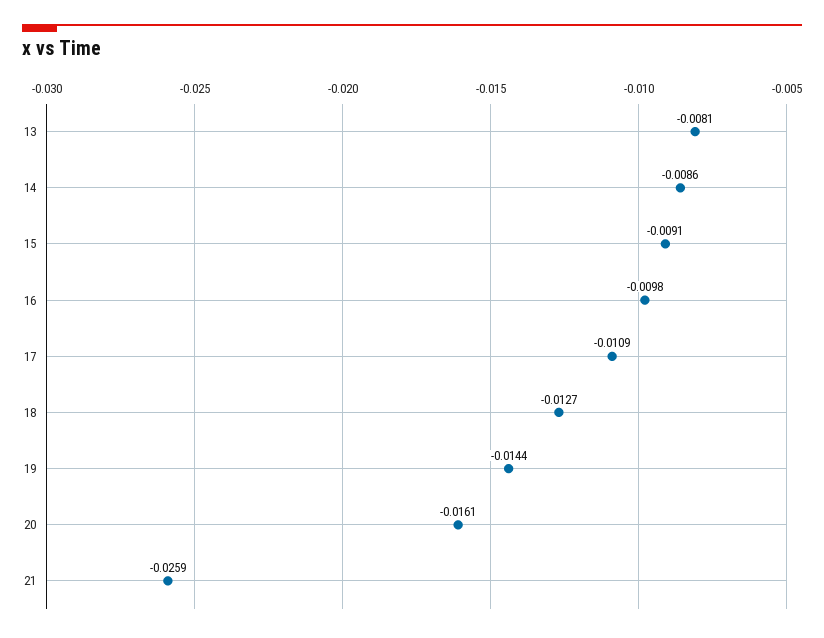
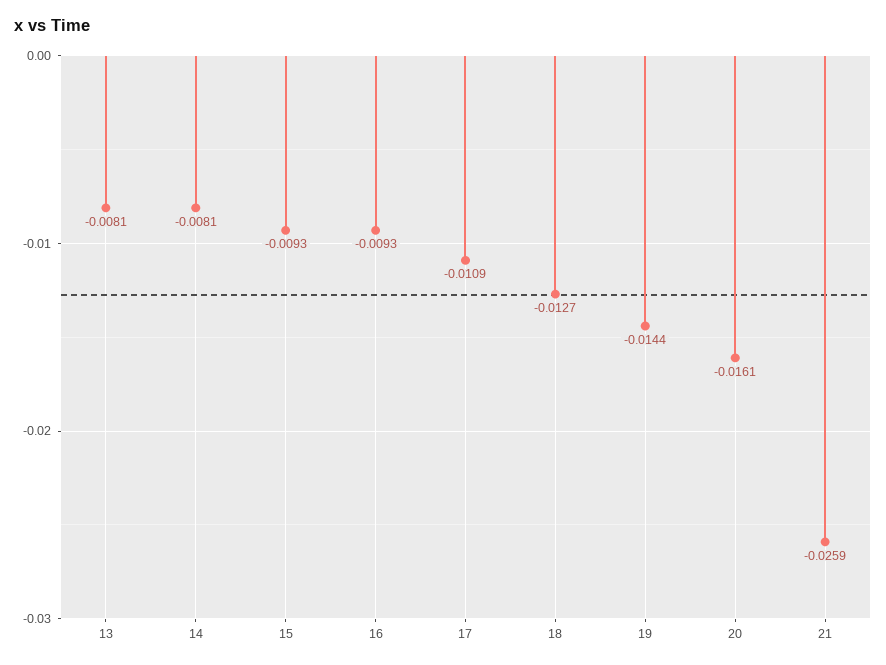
14: -0.0086 -> -0.0081
15: -0.0091 -> -0.0093
16: -0.0098 -> -0.0093

